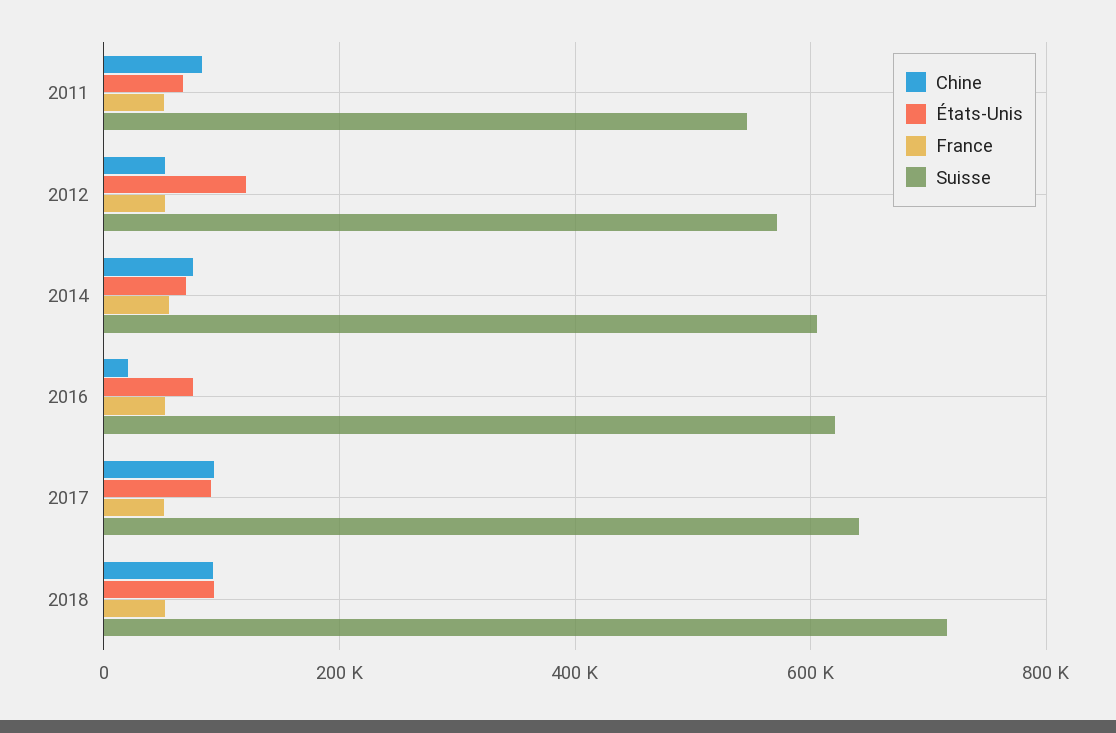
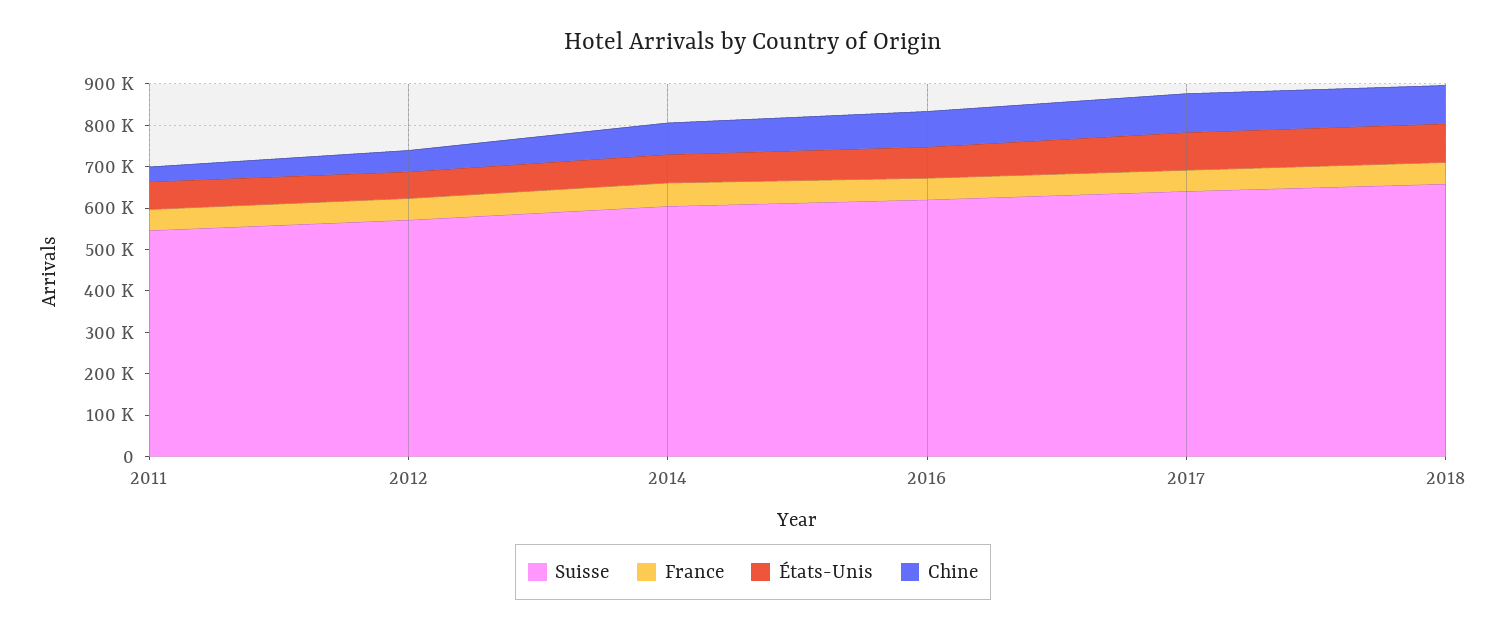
Chine, 2011: 80000 -> 40000
États-Unis, 2012: 120000 -> 60000
Chine, 2016: 20000 -> 80000
Suisse, 2018: 720000 -> 660000

